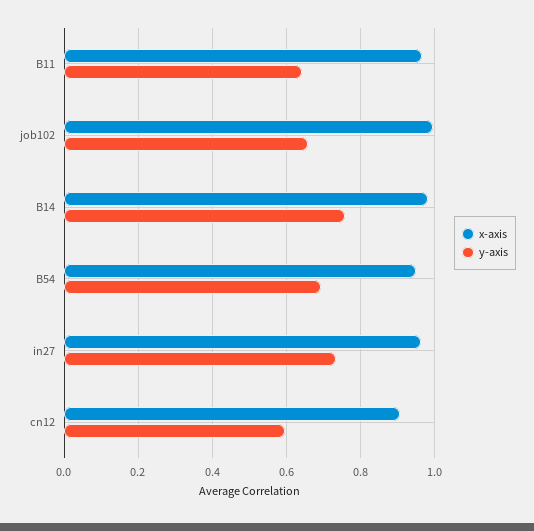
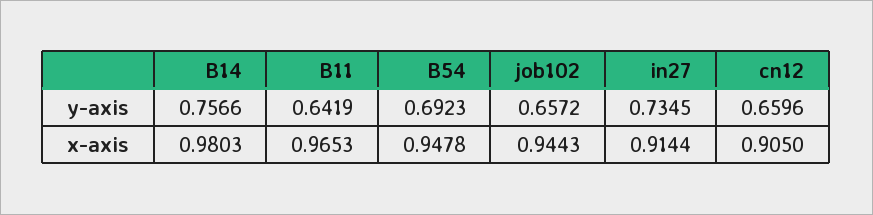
x-axis, job102: 1 -> 0.9443
x-axis, in27: 0.96 -> 0.9144
y-axis, cn12: 0.6 -> 0.6596

